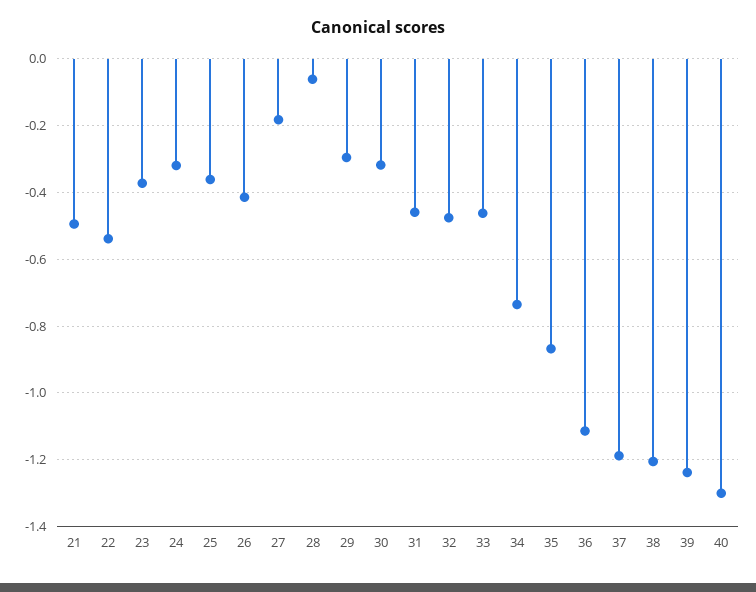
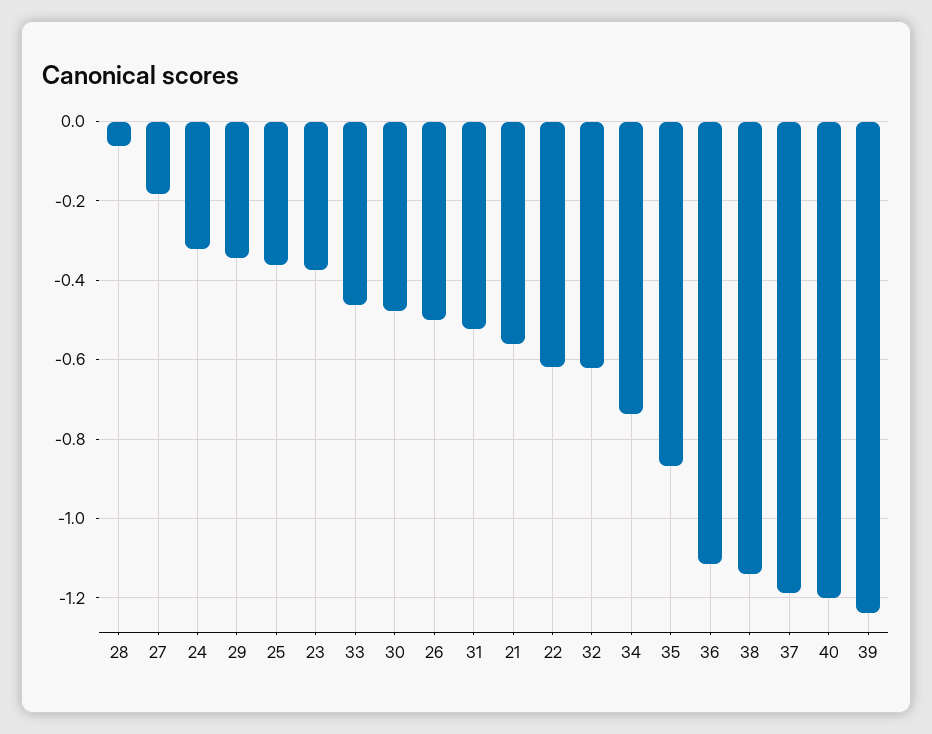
21: -0.5 -> -0.56
22: -0.54 -> -0.62
26: -0.42 -> -0.5
29: -0.3 -> -0.34
30: -0.32 -> -0.48
31: -0.46 -> -0.52
32: -0.48 -> -0.62
38: -1.2 -> -1.14
40: -1.3 -> -1.2

